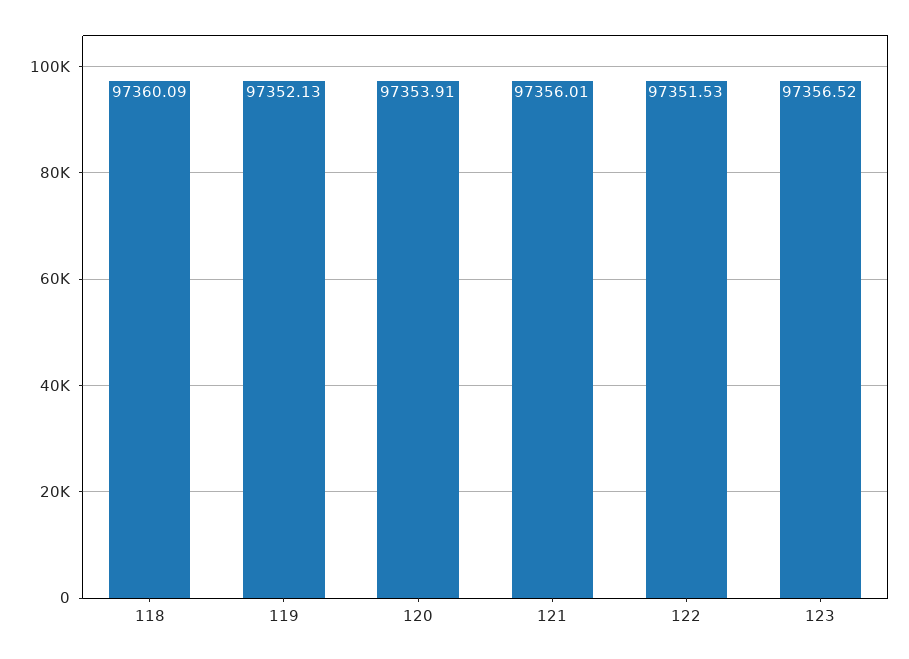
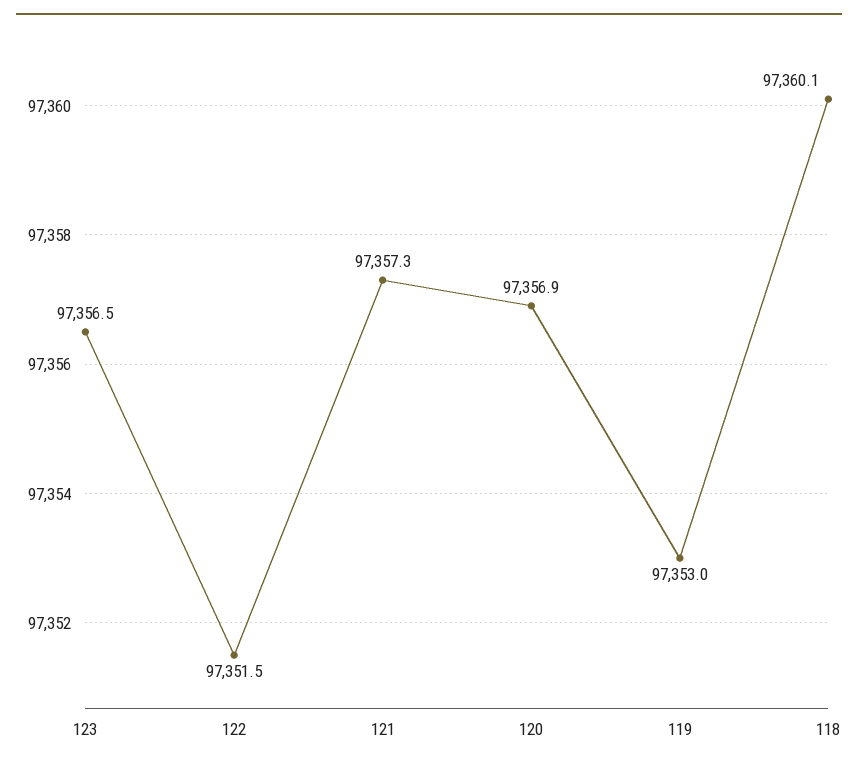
119: 97352.13 -> 97353
120: 97353.91 -> 97356.9
121: 97356.01 -> 97357.3

